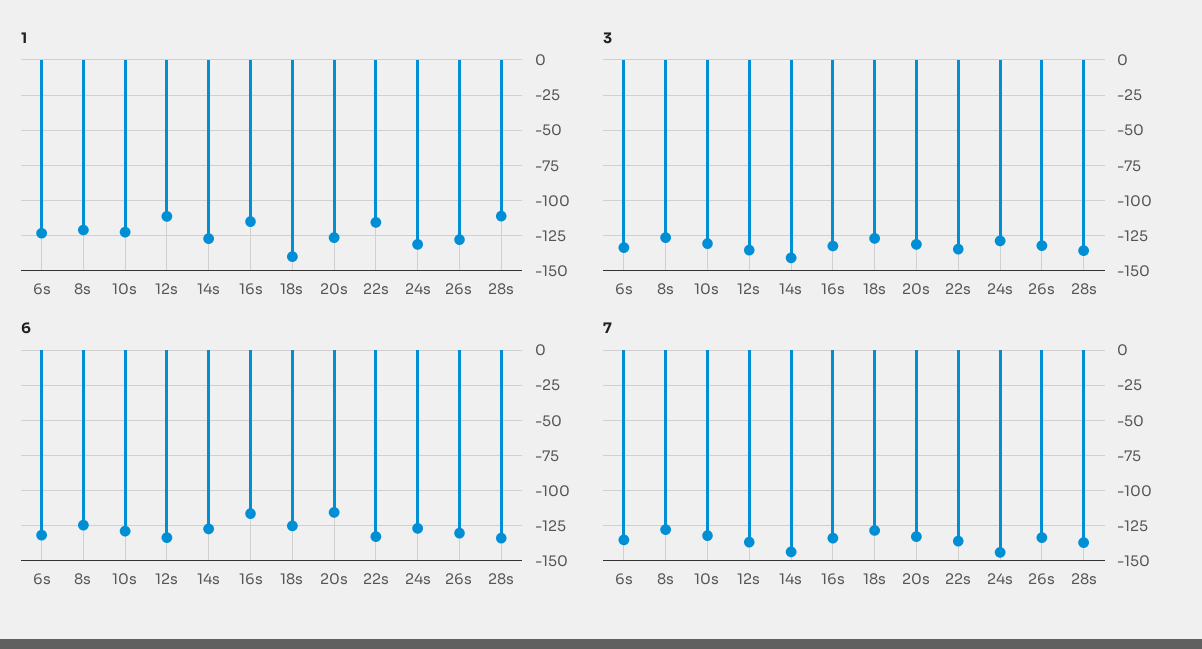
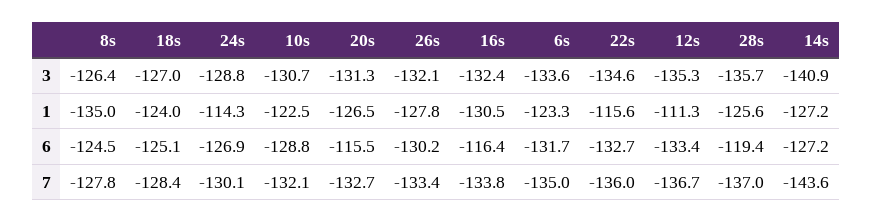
1, 8s: -120 -> -135
1, 16s: -115 -> -130.5
1, 18s: -140 -> -124
1, 24s: -130 -> -114.3
1, 28s: -110 -> -125.6
6, 28s: -135 -> -119.4
7, 24s: -145 -> -130.1

